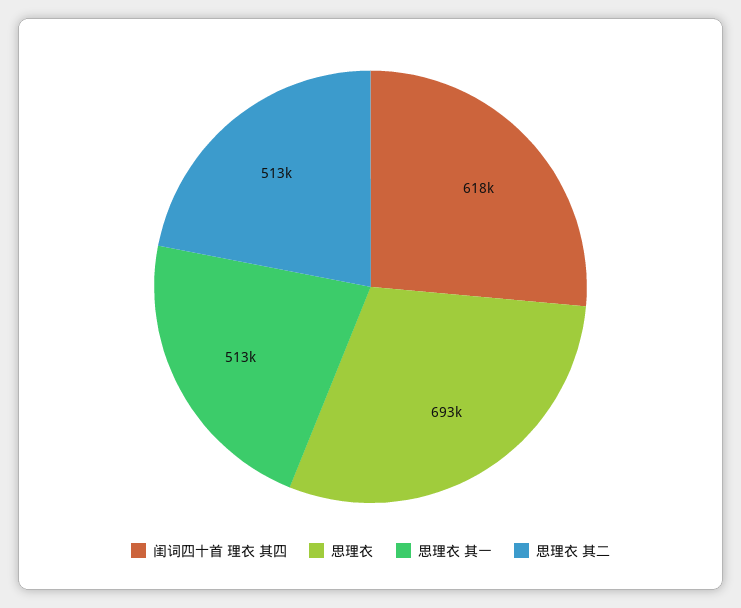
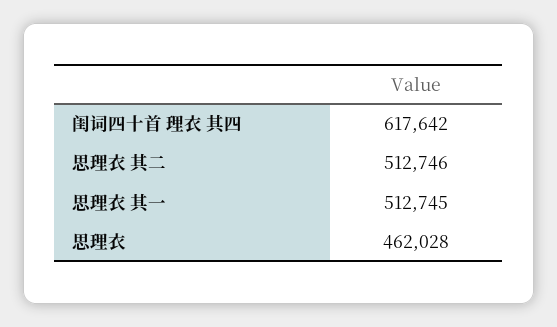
思理衣: 693000 -> 462028

